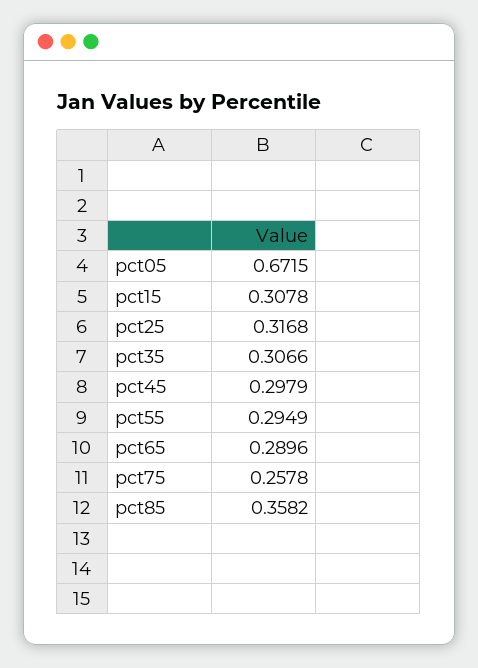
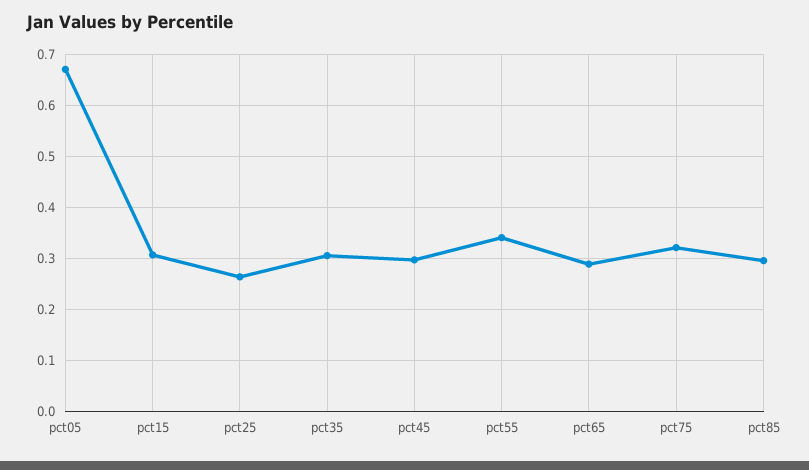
pct25: 0.3168 -> 0.26
pct55: 0.2949 -> 0.34
pct75: 0.2578 -> 0.32
pct85: 0.3582 -> 0.3

